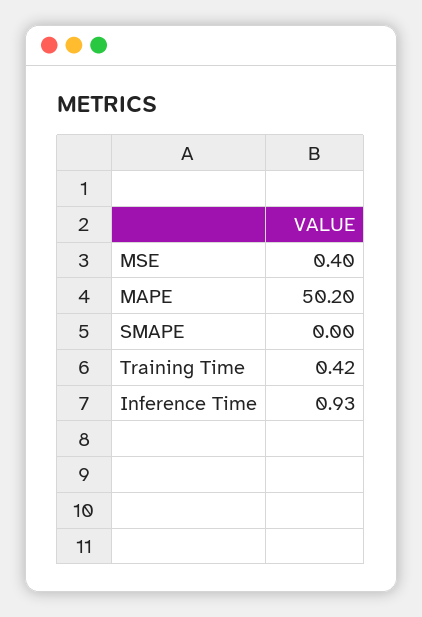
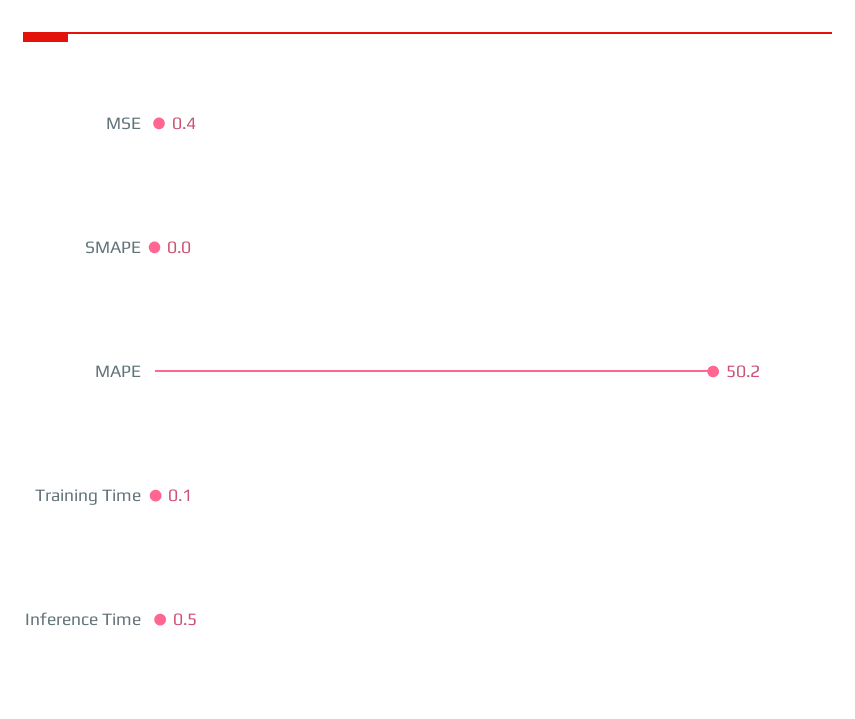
Training Time: 0.42 -> 0.1
Inference Time: 0.93 -> 0.5

